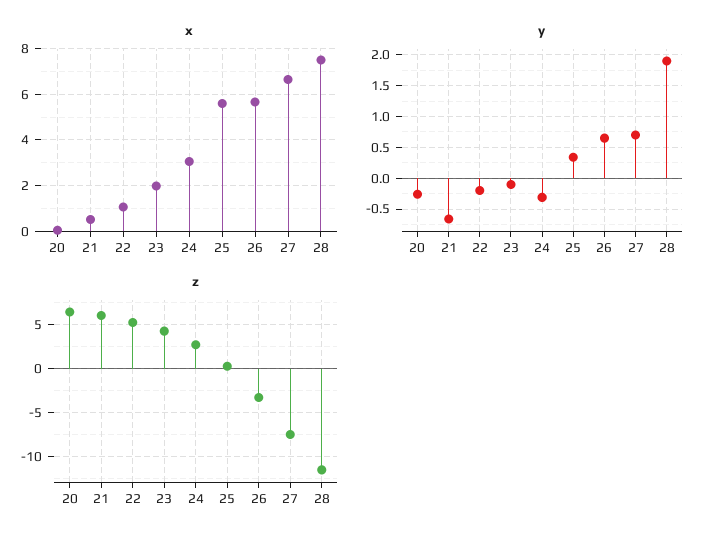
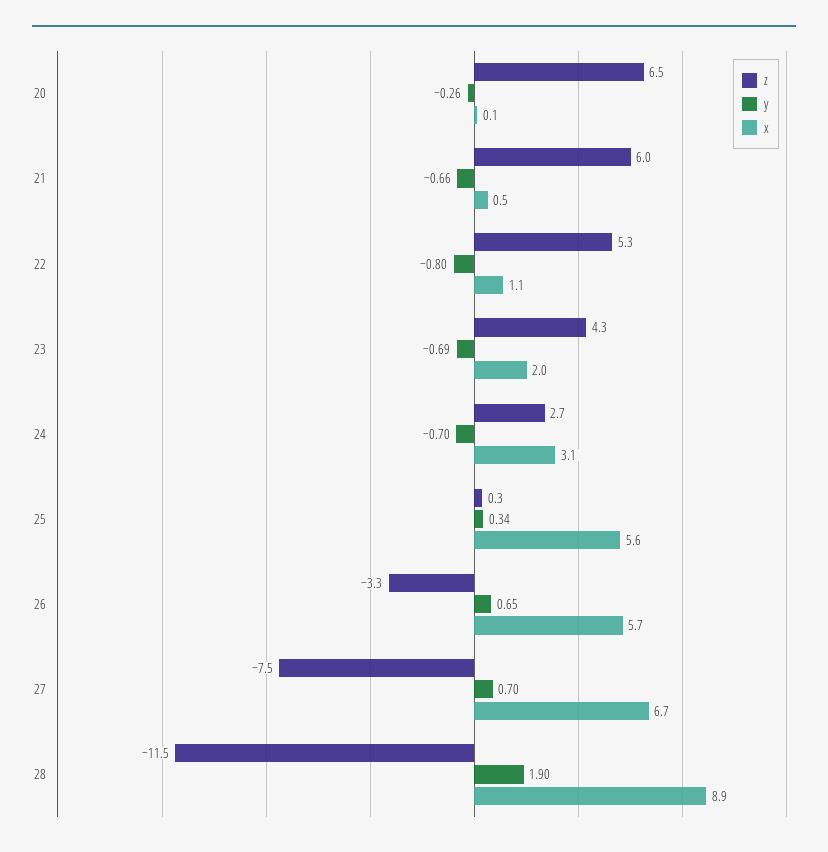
x, 28: 7.5 -> 8.9
y, 22: -0.2 -> -0.8
y, 23: -0.1 -> -0.69
y, 24: -0.3 -> -0.7

